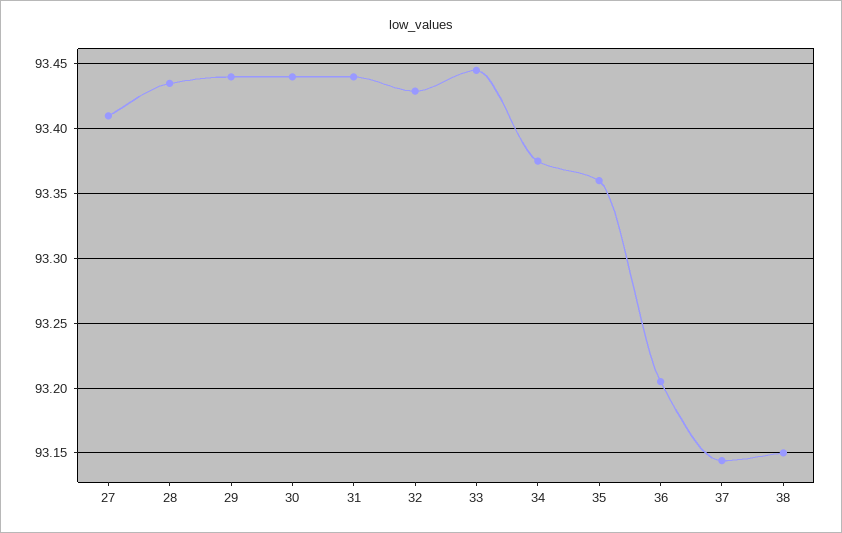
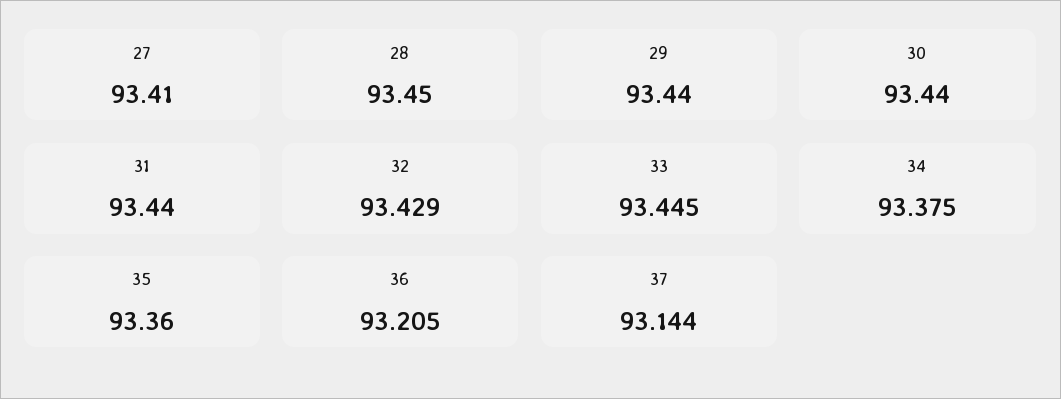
28: 93.435 -> 93.45
38: 93.15 -> none

